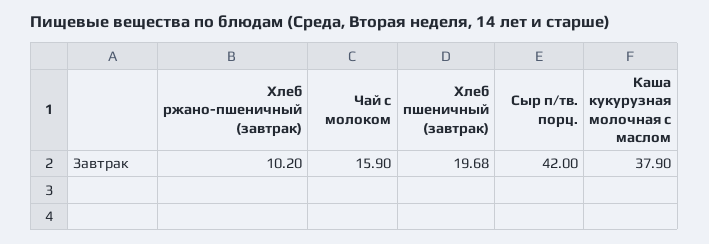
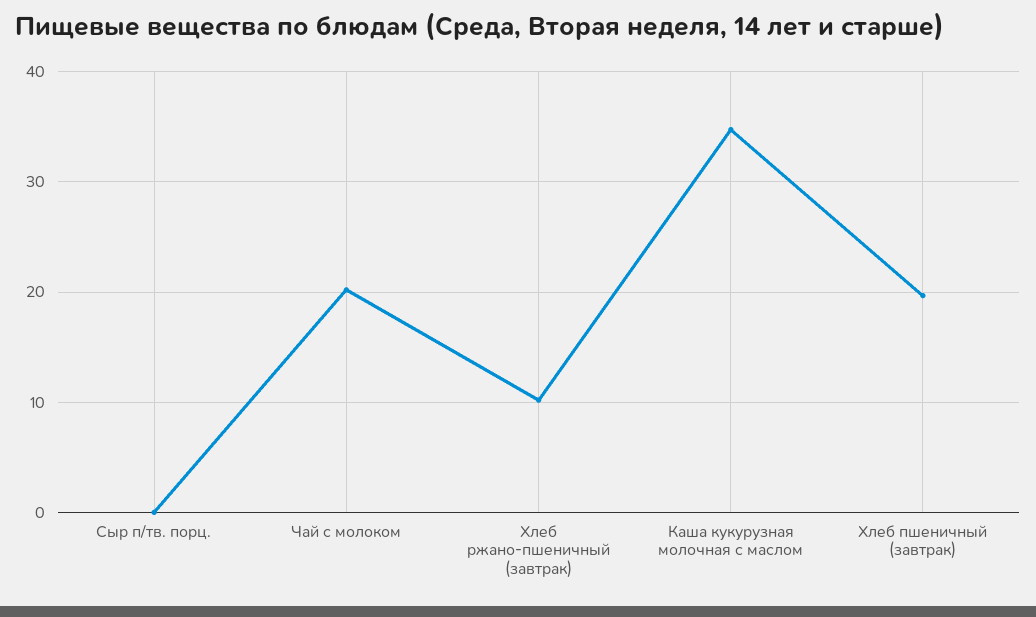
Чай с молоком: 15.9 -> 20
Сыр п/тв. порц.: 42 -> 0
Каша кукурузная молочная с маслом: 37.9 -> 35

